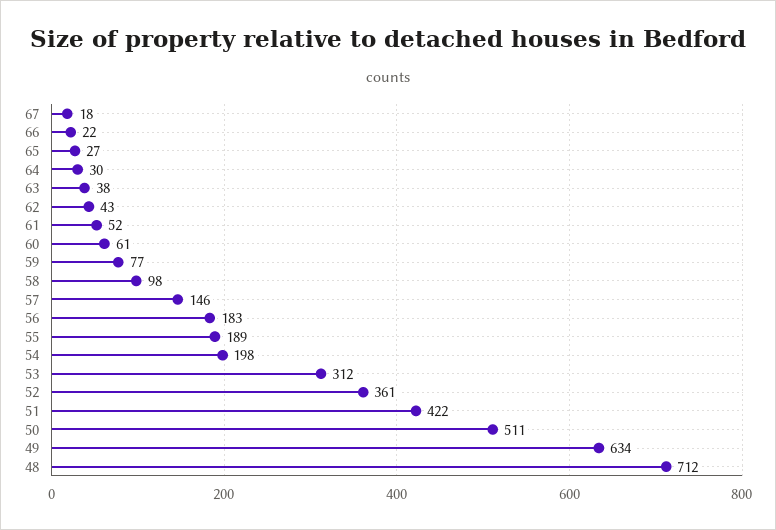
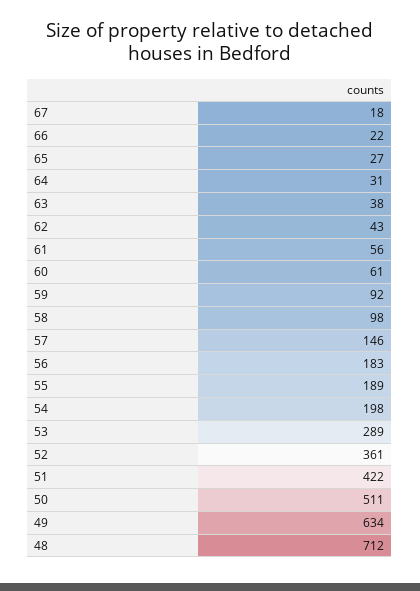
64: 30 -> 31
61: 52 -> 56
59: 77 -> 92
53: 312 -> 289

